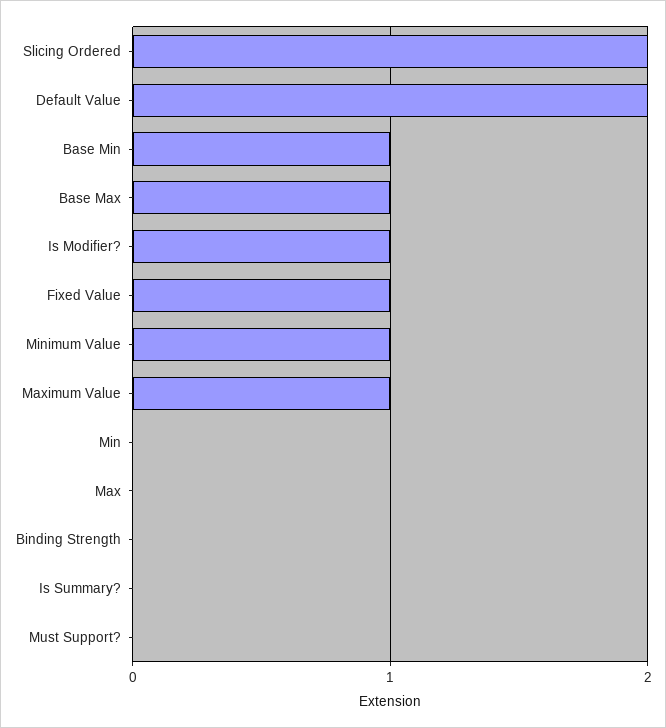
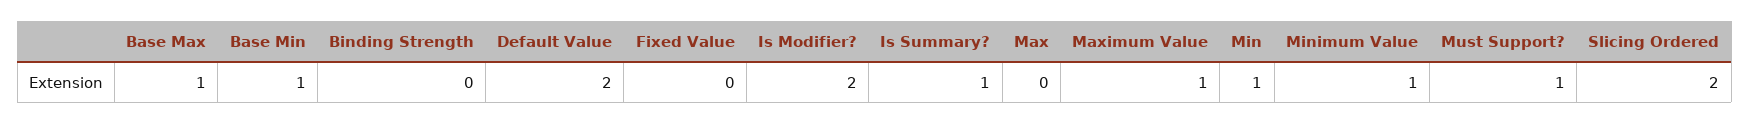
Is Modifier?: 1 -> 2
Fixed Value: 1 -> 0
Min: 0 -> 1
Is Summary?: 0 -> 1
Must Support?: 0 -> 1

